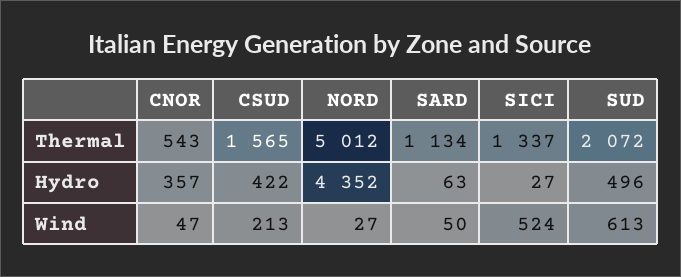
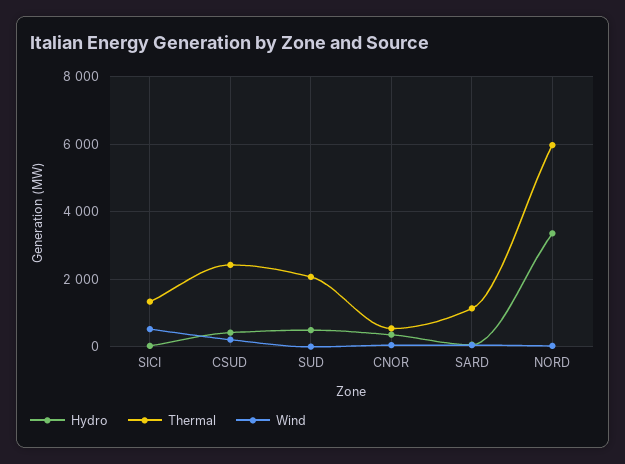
Thermal, CSUD: 1565 -> 2400
Thermal, NORD: 5012 -> 6000
Hydro, NORD: 4352 -> 3400
Wind, SUD: 613 -> 0

